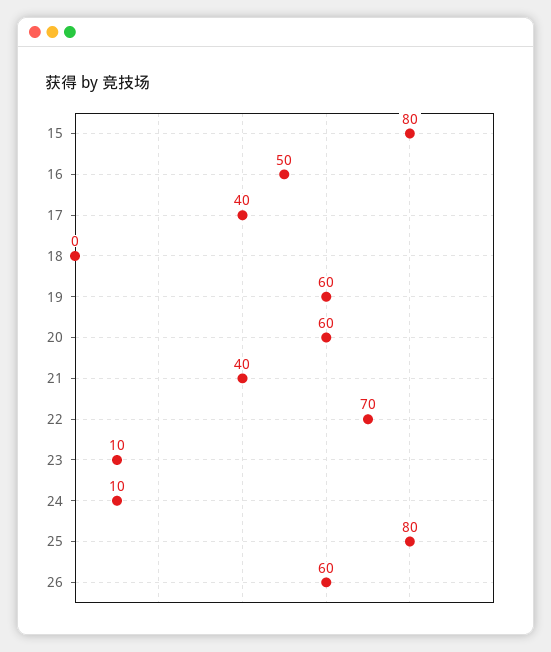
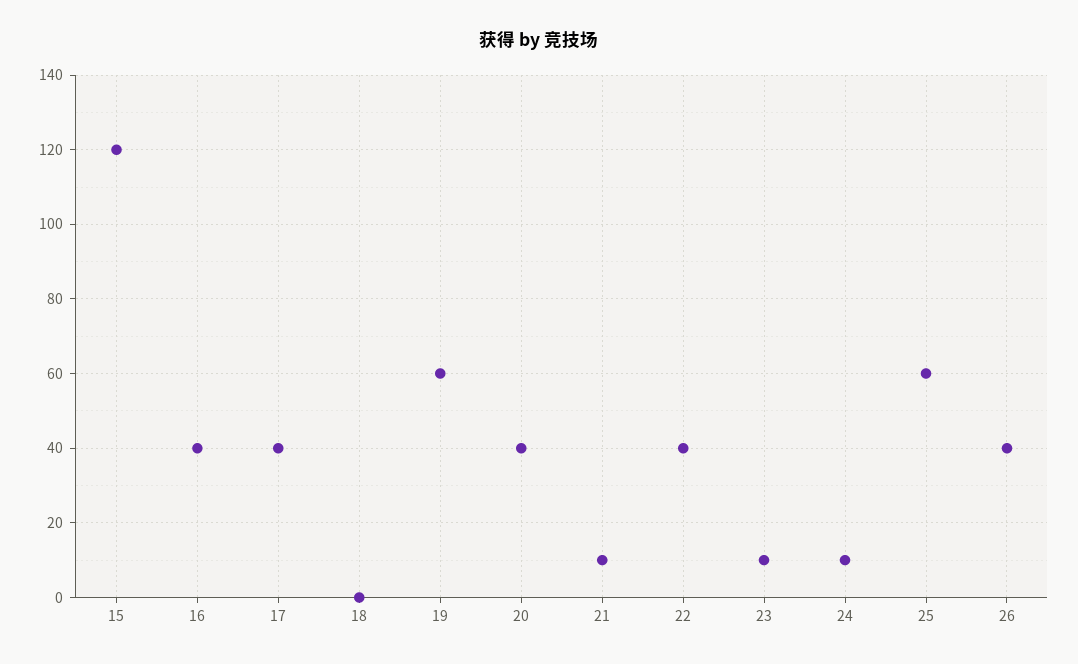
15: 80 -> 120
16: 50 -> 40
20: 60 -> 40
21: 40 -> 10
22: 70 -> 40
25: 80 -> 60
26: 60 -> 40

